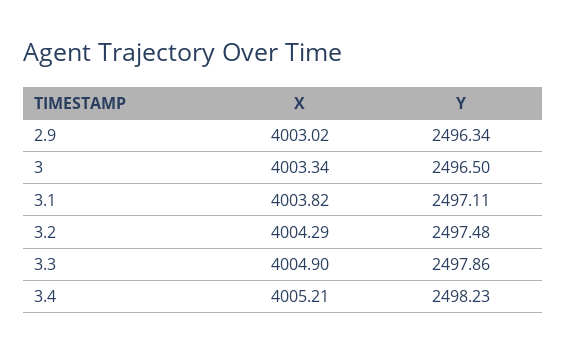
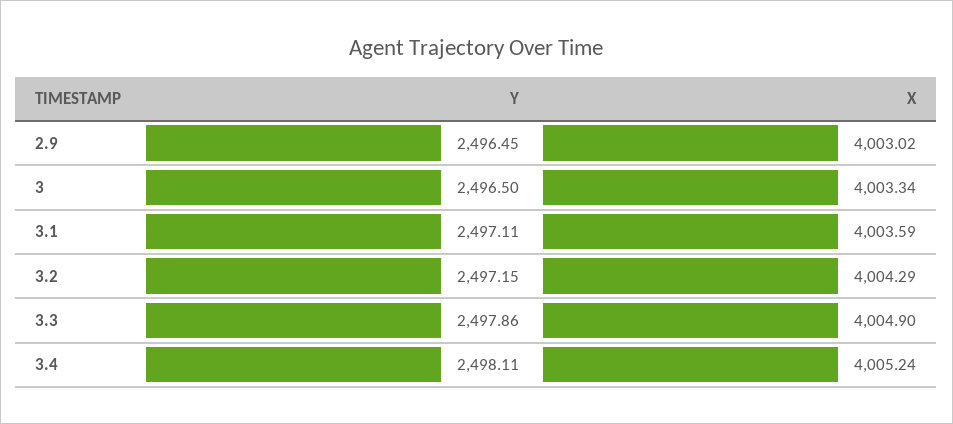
Y, 2.9: 2496.34 -> 2496.45
X, 3.1: 4003.82 -> 4003.59
Y, 3.2: 2497.48 -> 2497.15
X, 3.4: 4005.21 -> 4005.24
Y, 3.4: 2498.23 -> 2498.11

